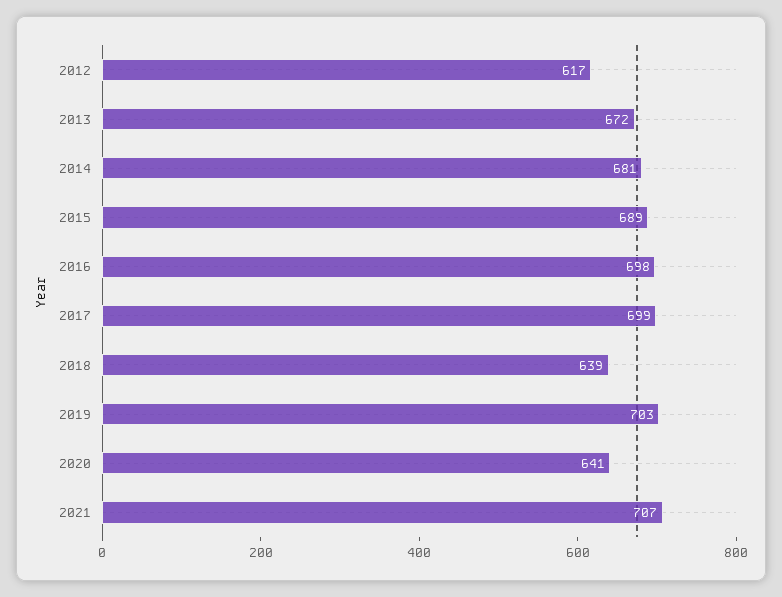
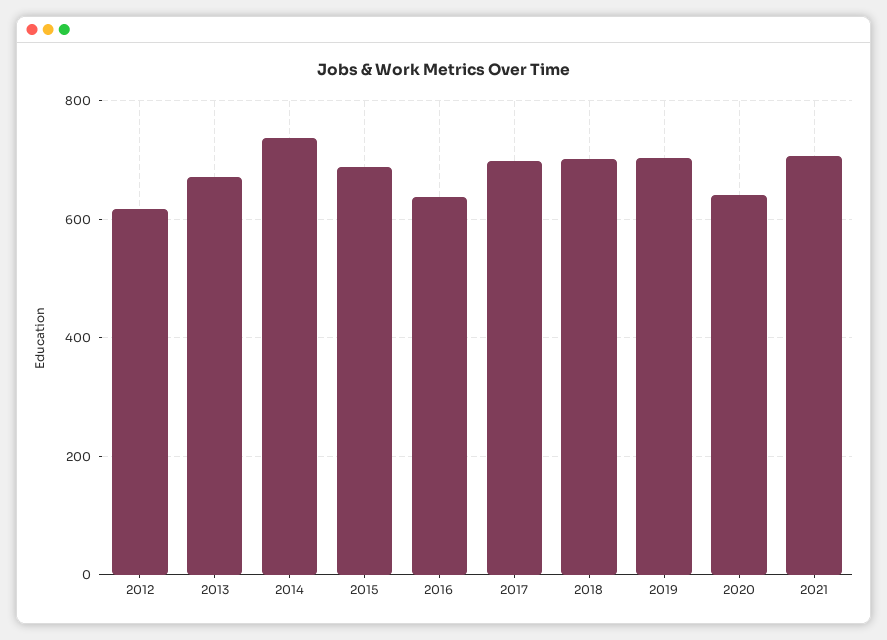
2014: 681 -> 740
2016: 698 -> 640
2018: 639 -> 700

